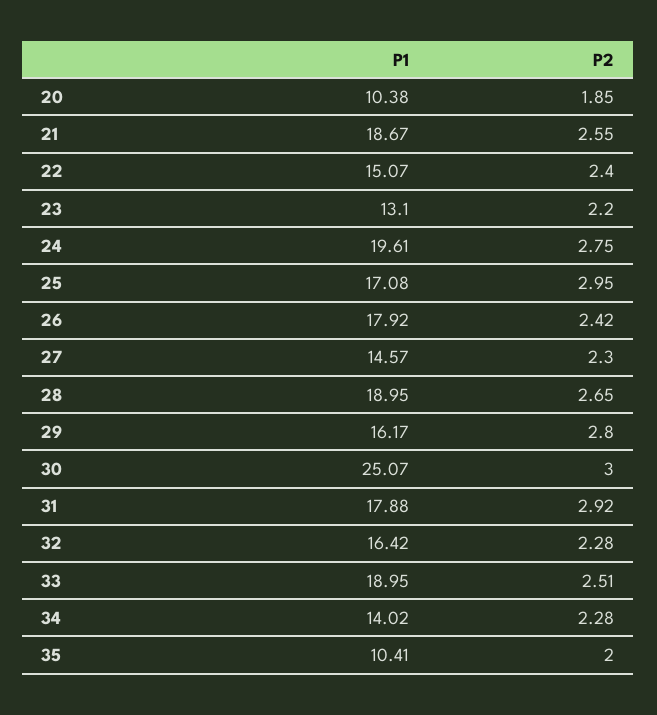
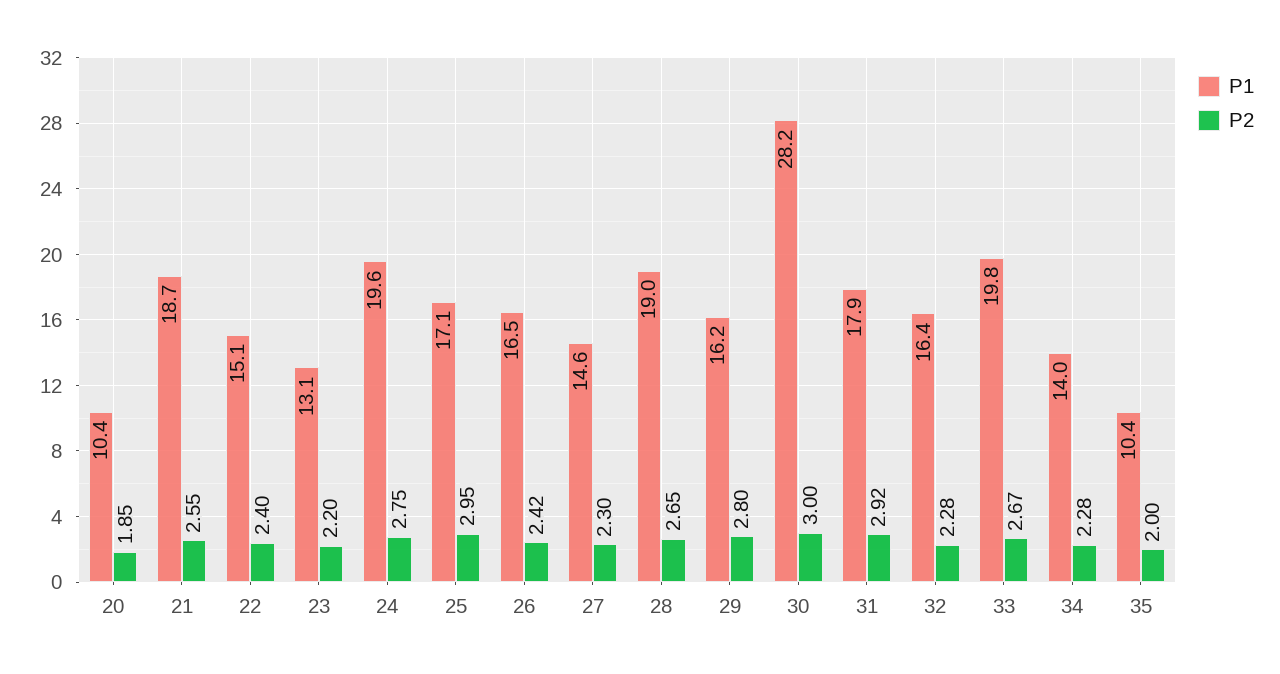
P1, 26: 17.92 -> 16.5
P1, 30: 25.07 -> 28.2
P1, 33: 18.95 -> 19.8
P2, 33: 2.51 -> 2.67

